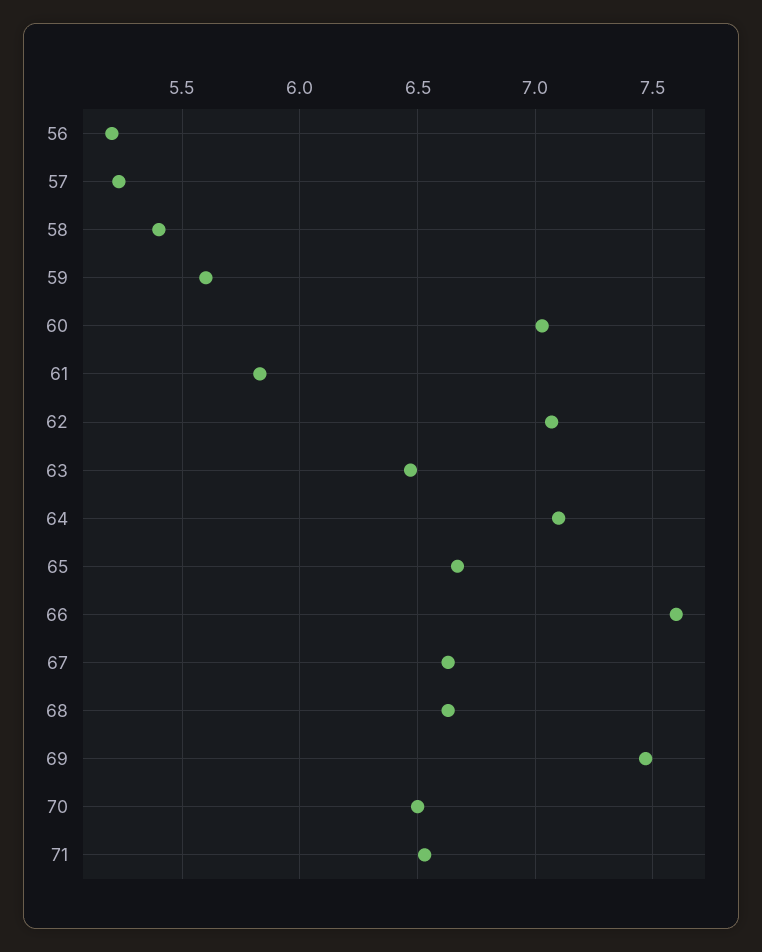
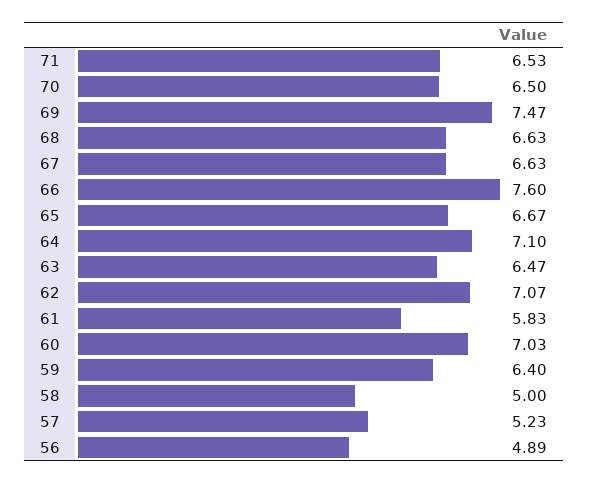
56: 5.2 -> 4.89
58: 5.4 -> 5
59: 5.6 -> 6.4

